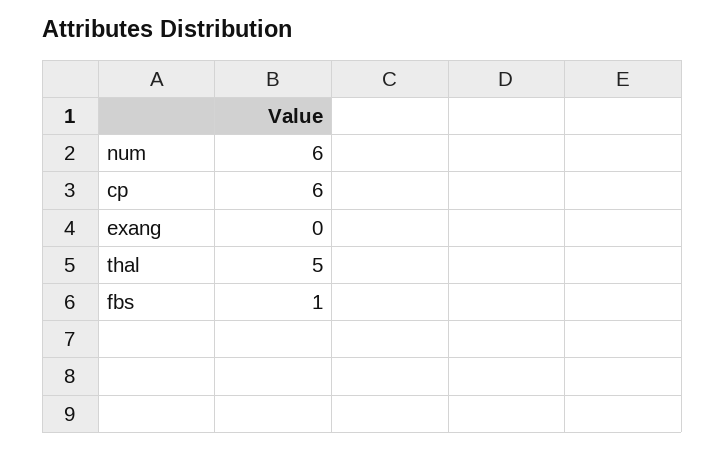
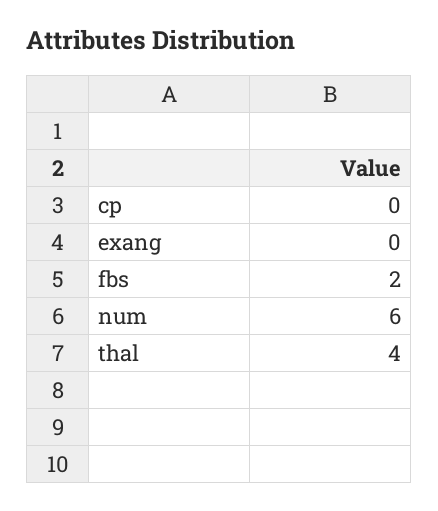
cp: 6 -> 0
thal: 5 -> 4
fbs: 1 -> 2

